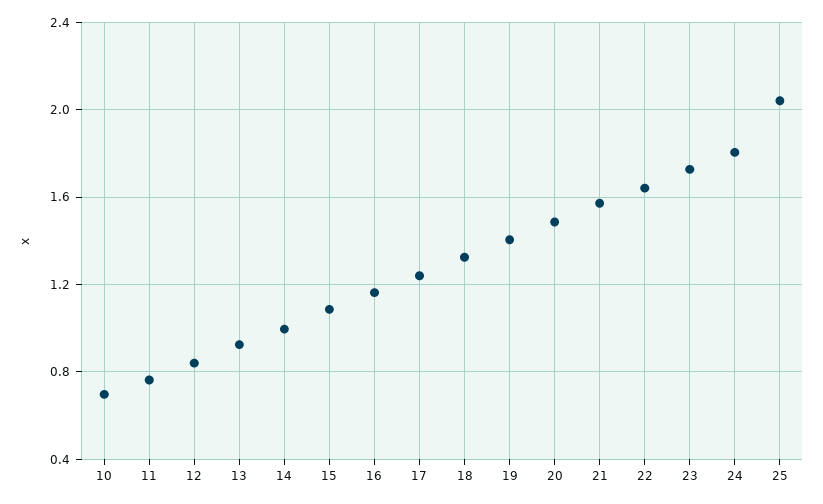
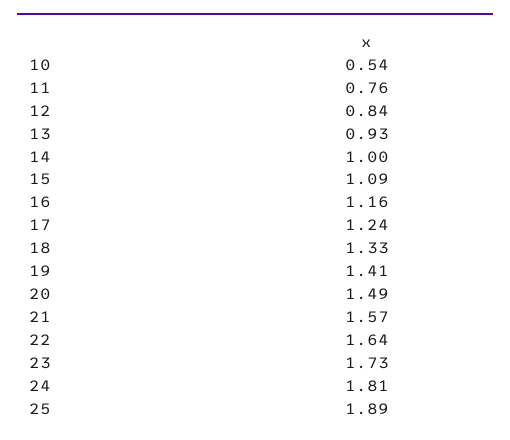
10: 0.7 -> 0.54
25: 2.05 -> 1.89

